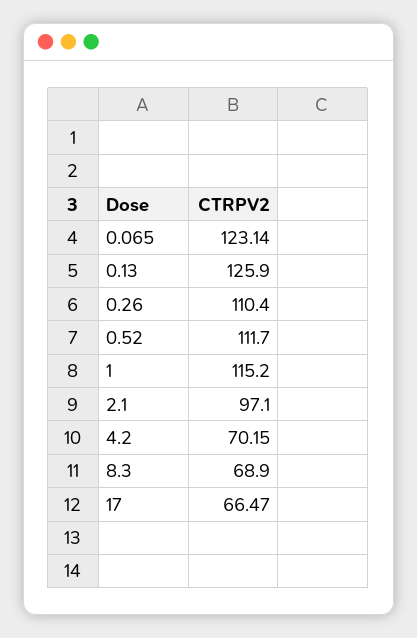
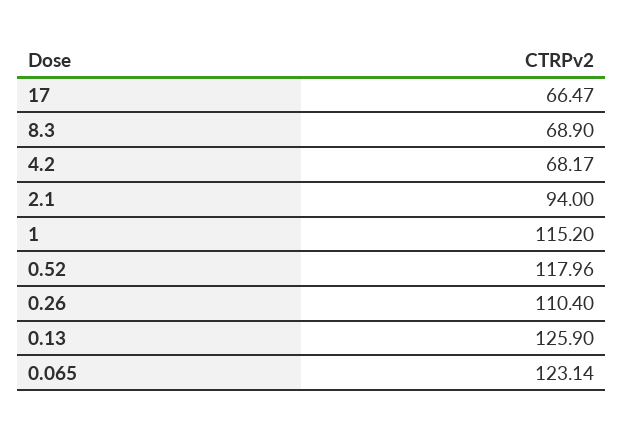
0.52: 111.7 -> 117.96
2.1: 97.1 -> 94
4.2: 70.15 -> 68.17

